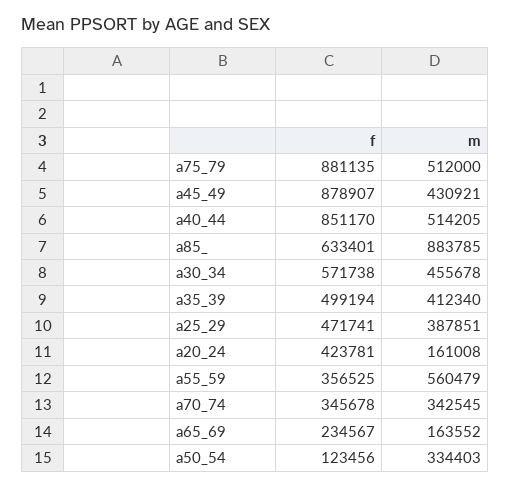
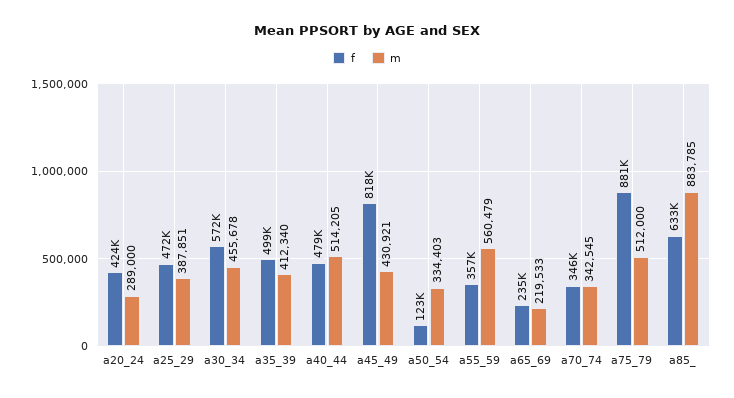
f, a45_49: 878907 -> 818000
f, a40_44: 851170 -> 479000
m, a20_24: 161008 -> 289000
m, a65_69: 163552 -> 219533

